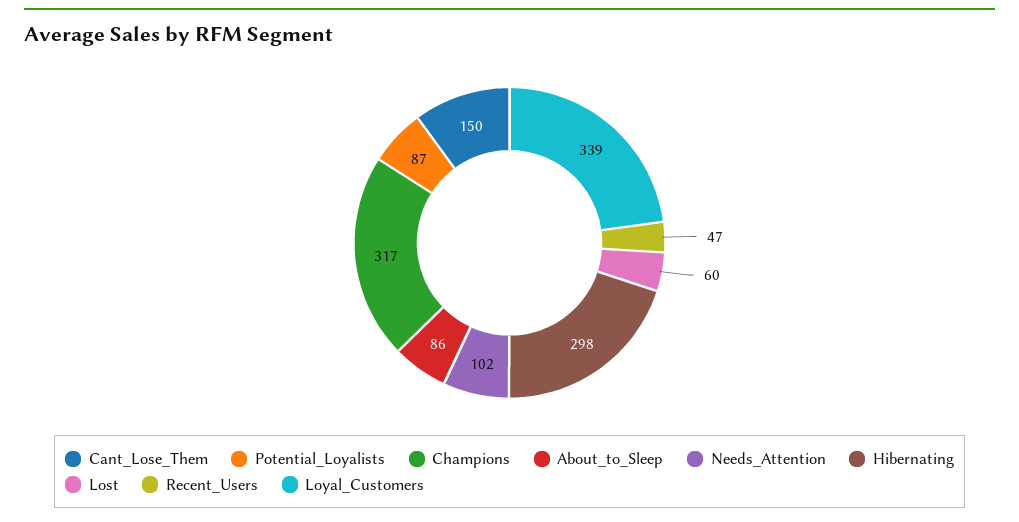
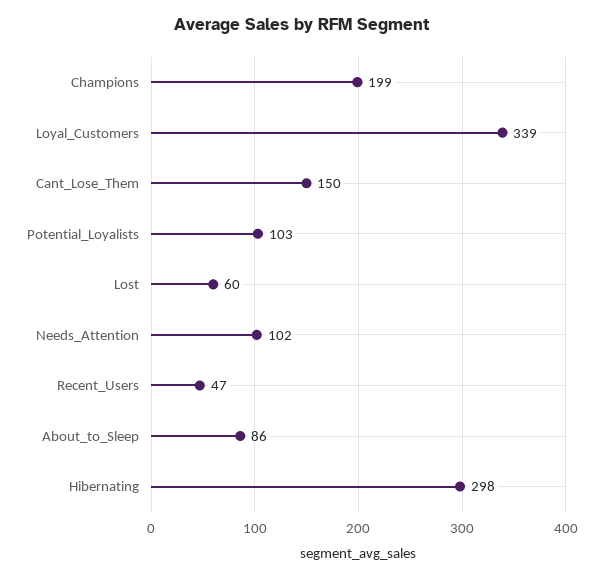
Potential_Loyalists: 87 -> 103
Champions: 317 -> 199

